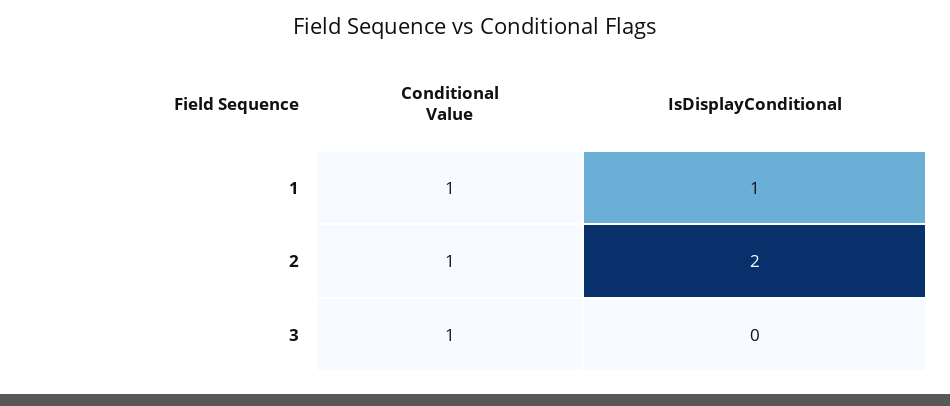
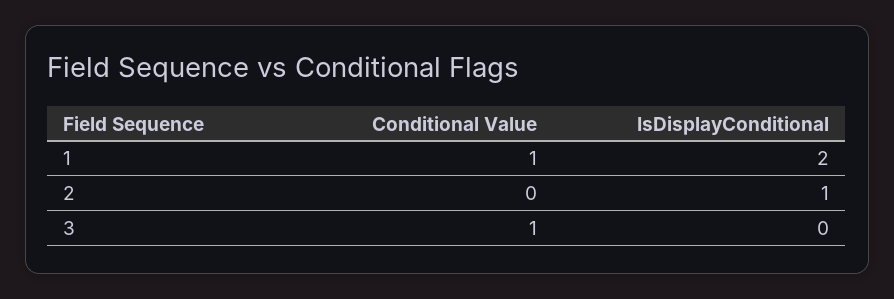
IsDisplayConditional, 1: 1 -> 2
Conditional Value, 2: 1 -> 0
IsDisplayConditional, 2: 2 -> 1

